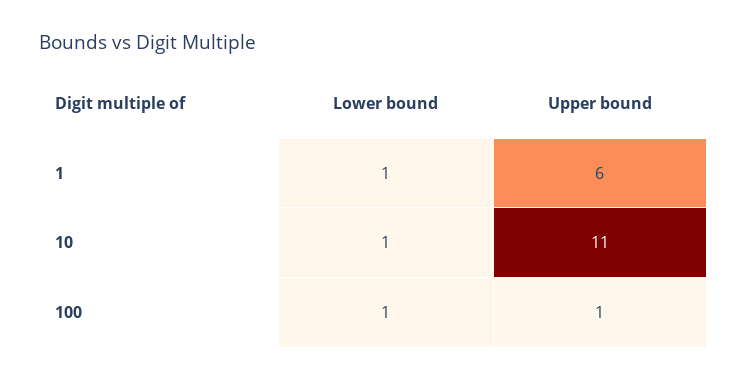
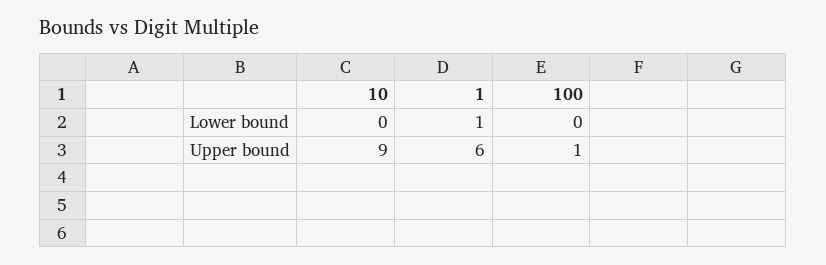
Lower bound, 10: 1 -> 0
Upper bound, 10: 11 -> 9
Lower bound, 100: 1 -> 0

